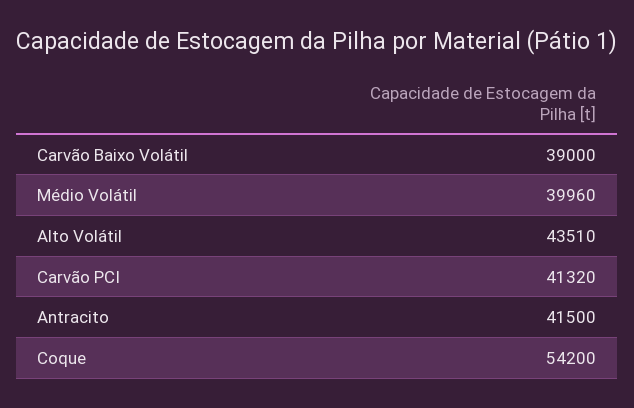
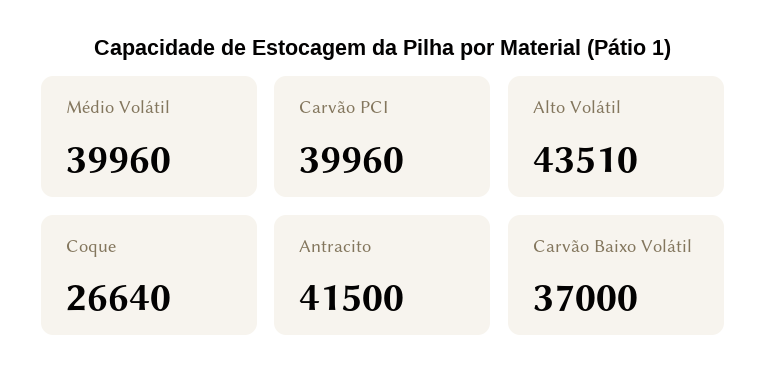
Carvão Baixo Volátil: 39000 -> 37000
Carvão PCI: 41320 -> 39960
Coque: 54200 -> 26640

